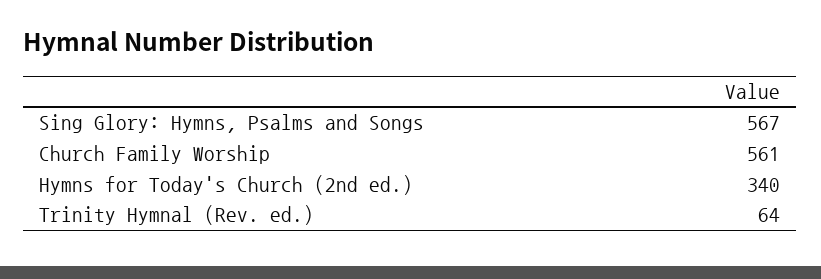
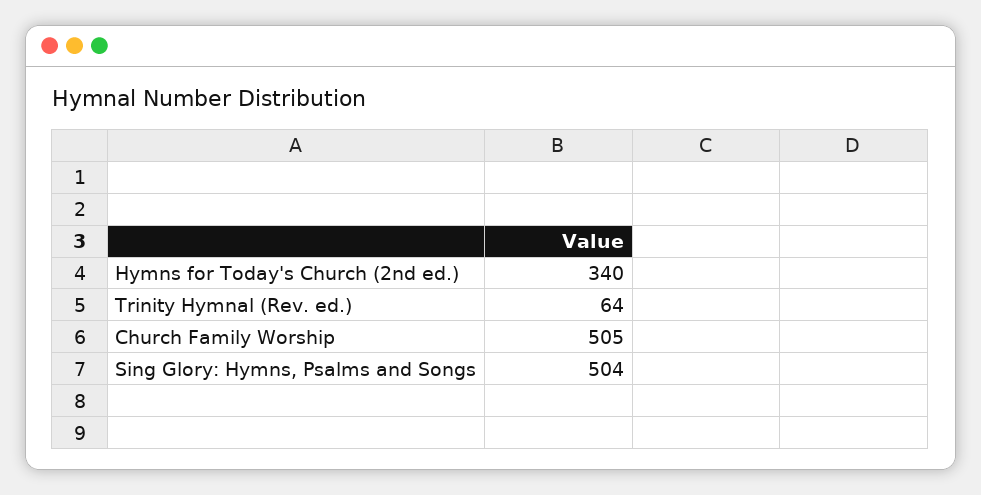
Sing Glory: Hymns, Psalms and Songs: 567 -> 504
Church Family Worship: 561 -> 505

